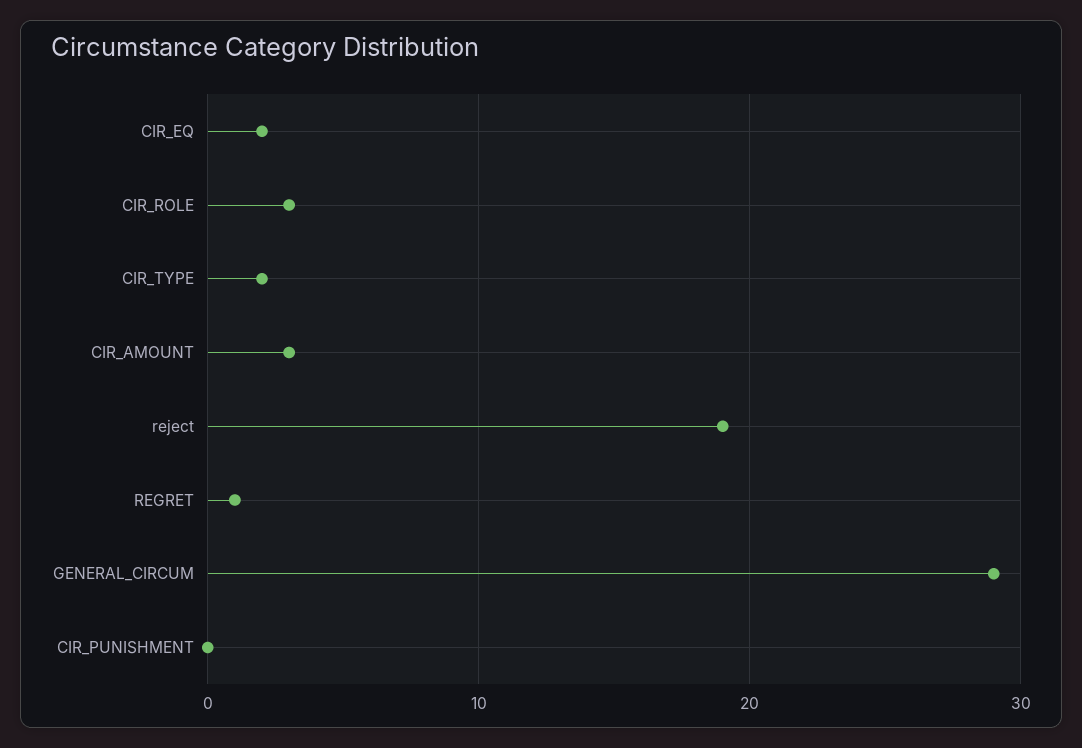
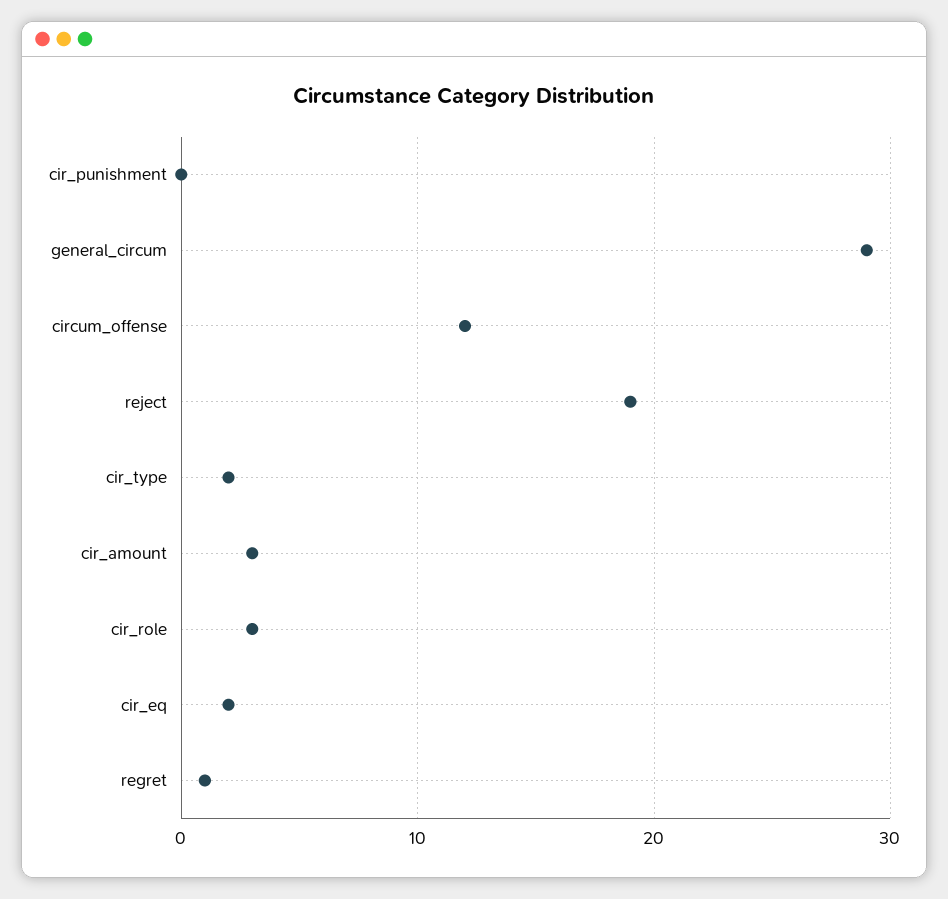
circum_offense: none -> 12

